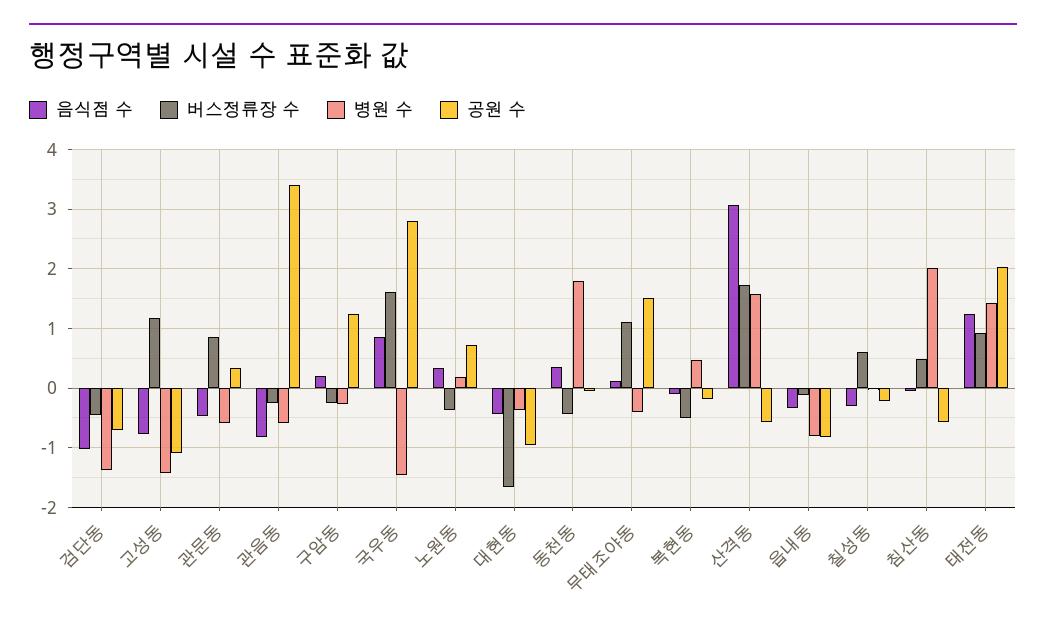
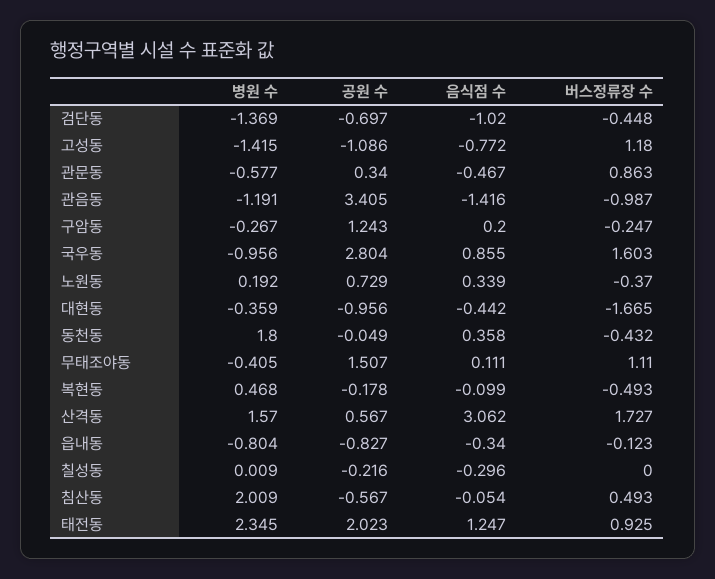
음식점 수, 관음동: -0.8 -> -1.416
버스정류장 수, 관음동: -0.2 -> -0.987
병원 수, 관음동: -0.6 -> -1.191
병원 수, 국우동: -1.4 -> -0.956
공원 수, 산격동: -0.6 -> 0.567
버스정류장 수, 칠성동: 0.6 -> 0
병원 수, 태전동: 1.4 -> 2.345

